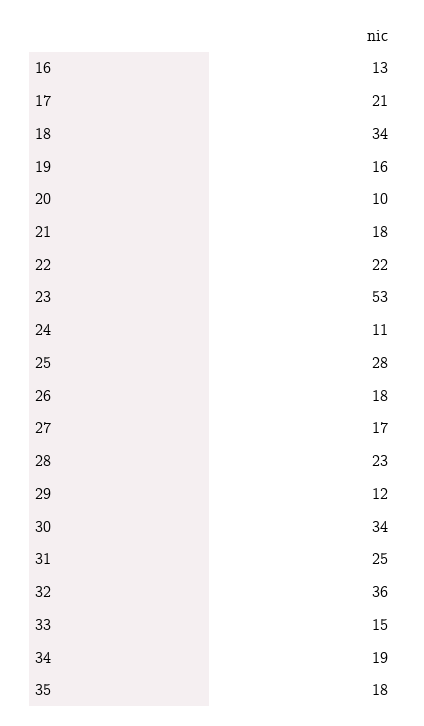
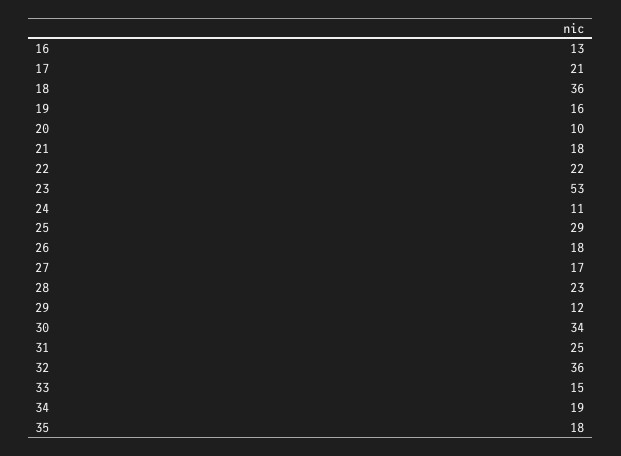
18: 34 -> 36
25: 28 -> 29

